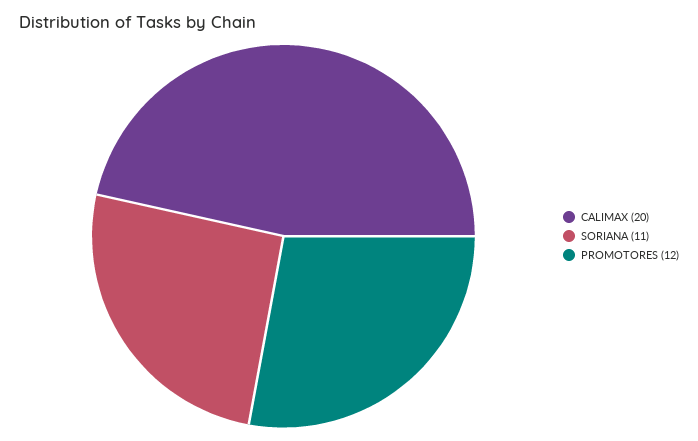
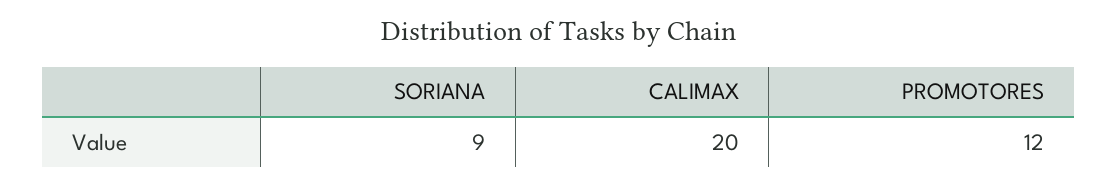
SORIANA: 11 -> 9

